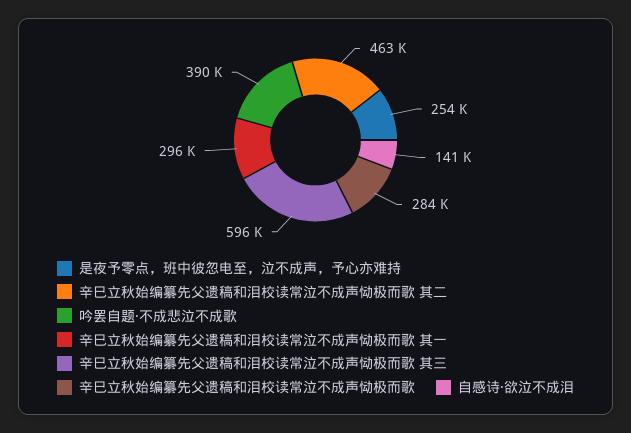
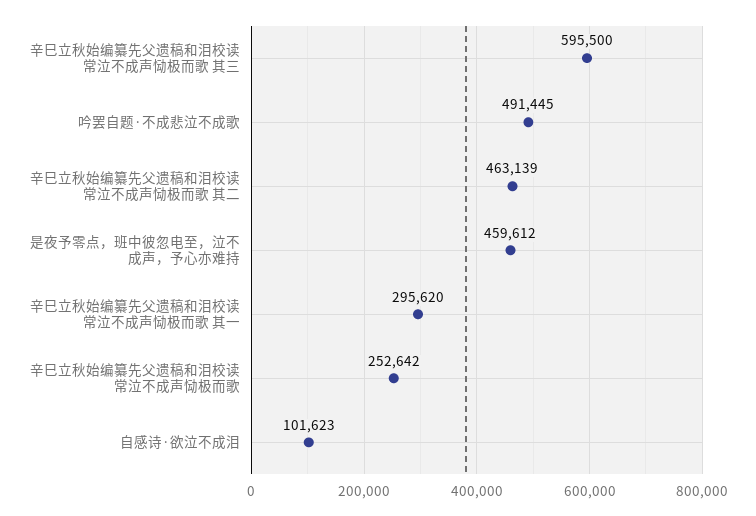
是夜予零点，班中彼忽电至，泣不成声，予心亦难持: 254000 -> 459612
吟罢自题·不成悲泣不成歌: 390000 -> 491445
辛巳立秋始编纂先父遗稿和泪校读常泣不成声恸极而歌: 284000 -> 252642
自感诗·欲泣不成泪: 141000 -> 101623

